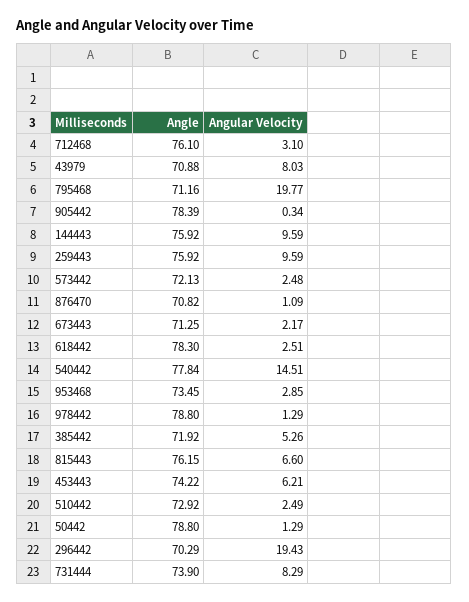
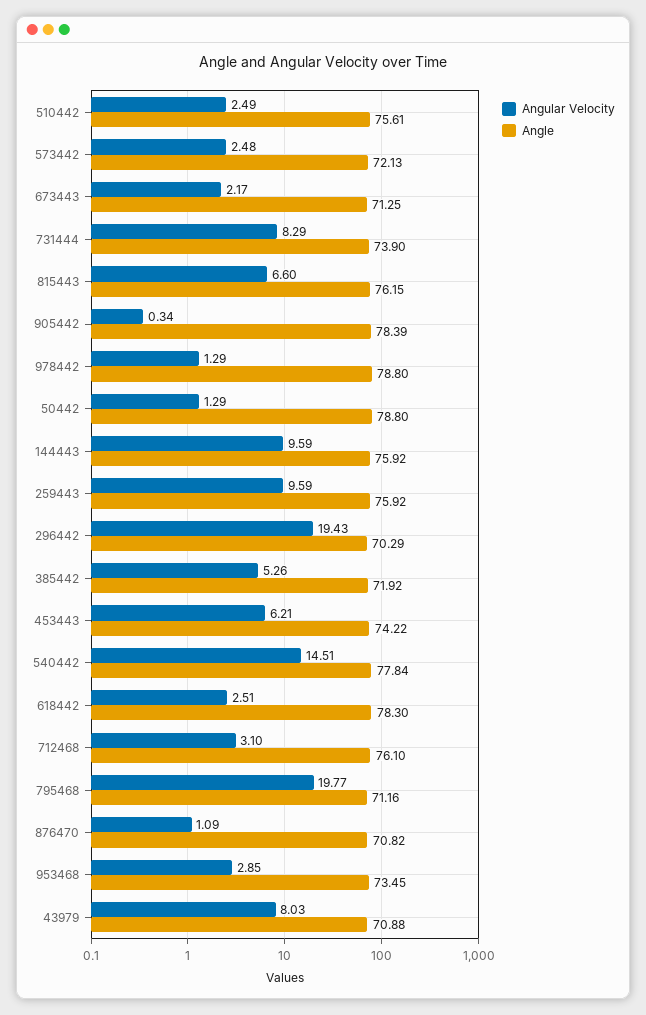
Angle, 510442: 72.92 -> 75.61

